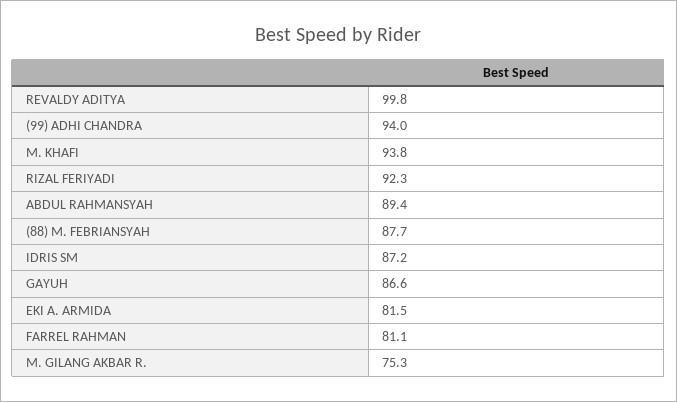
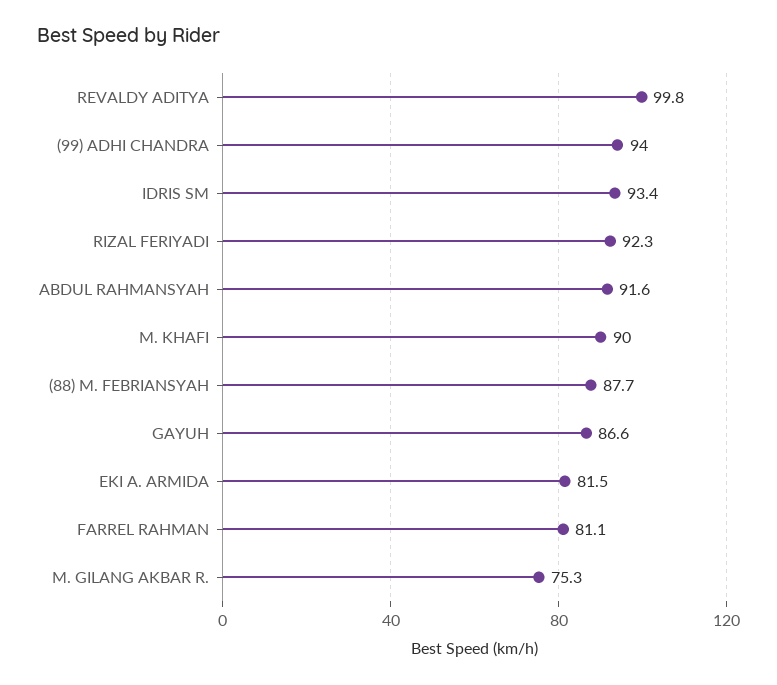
M. KHAFI: 93.8 -> 90
ABDUL RAHMANSYAH: 89.4 -> 91.6
IDRIS SM: 87.2 -> 93.4

